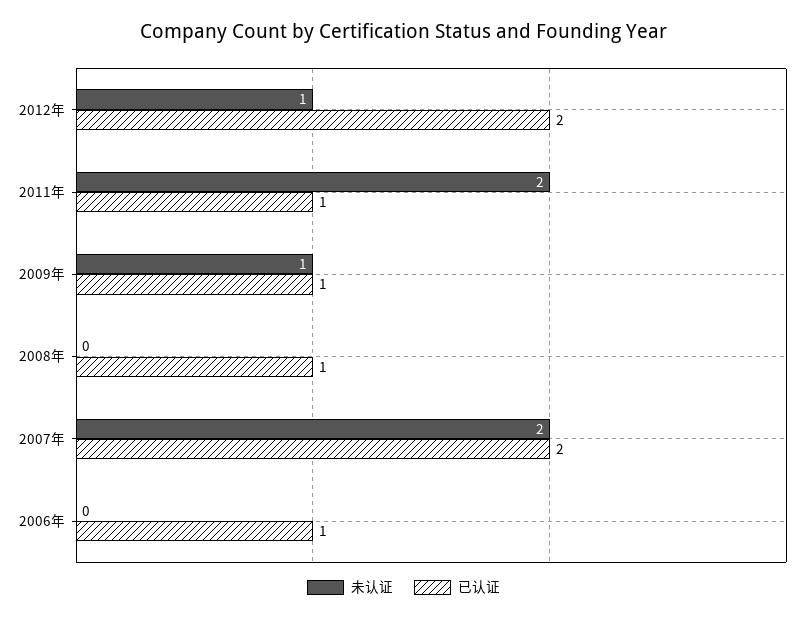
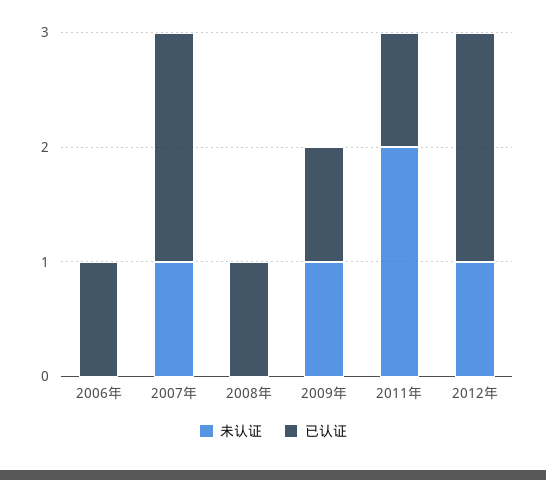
未认证, 2007年: 2 -> 1

